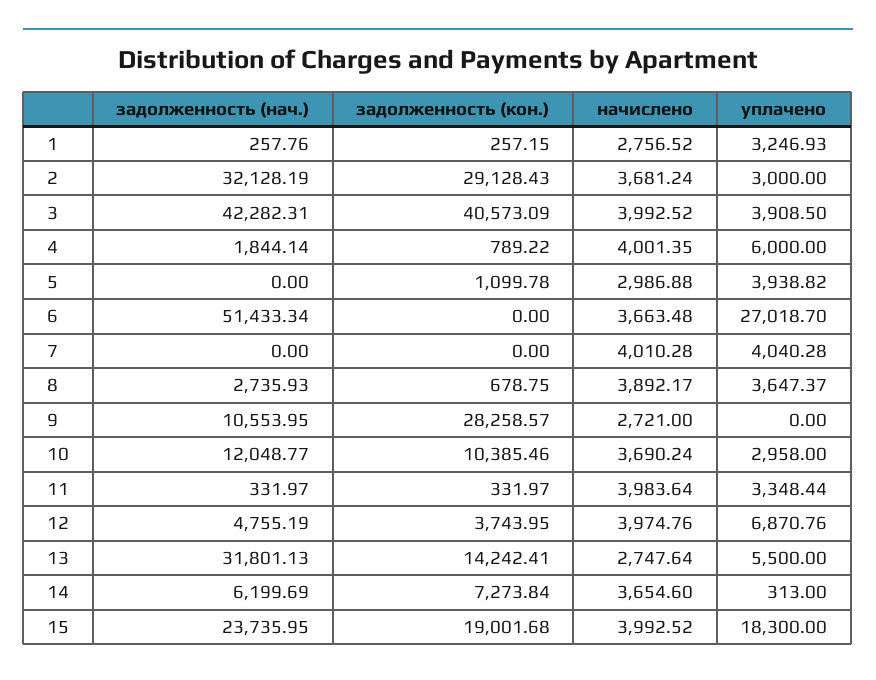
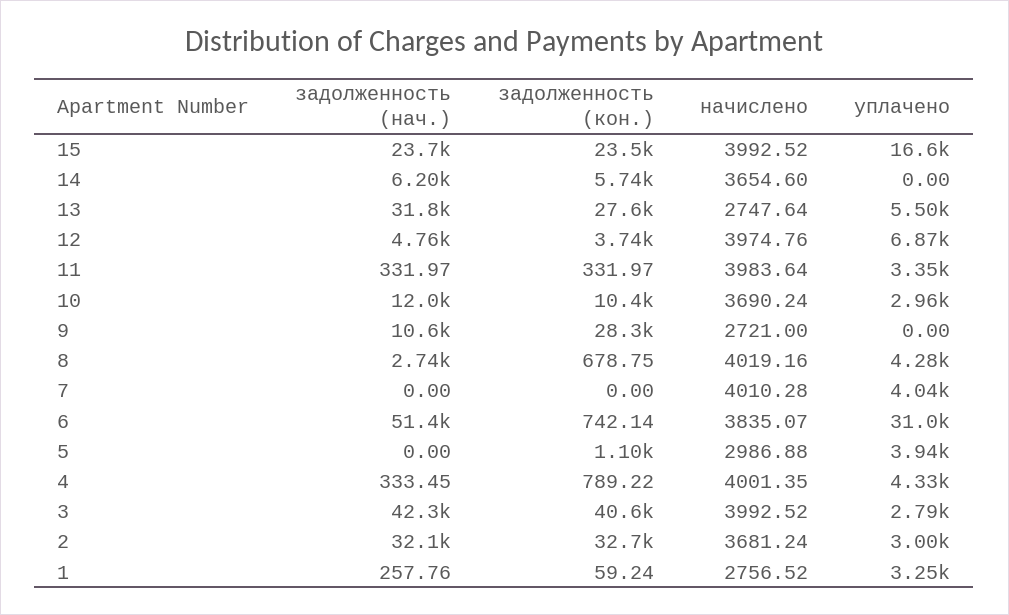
задолженность (кон.), 1: 257.15 -> 59.24
задолженность (кон.), 2: 29128.43 -> 32700
уплачено, 3: 3908.5 -> 2790
задолженность (нач.), 4: 1844.14 -> 333.45
уплачено, 4: 6000 -> 4330
задолженность (кон.), 6: 0 -> 742.14
начислено, 6: 3663.48 -> 3835.07
уплачено, 6: 27018.7 -> 31000
начислено, 8: 3892.17 -> 4019.16
уплачено, 8: 3647.37 -> 4280
задолженность (кон.), 13: 14242.41 -> 27600
задолженность (кон.), 14: 7273.84 -> 5740
уплачено, 14: 313 -> 0
задолженность (кон.), 15: 19001.68 -> 23500
уплачено, 15: 18300 -> 16600

